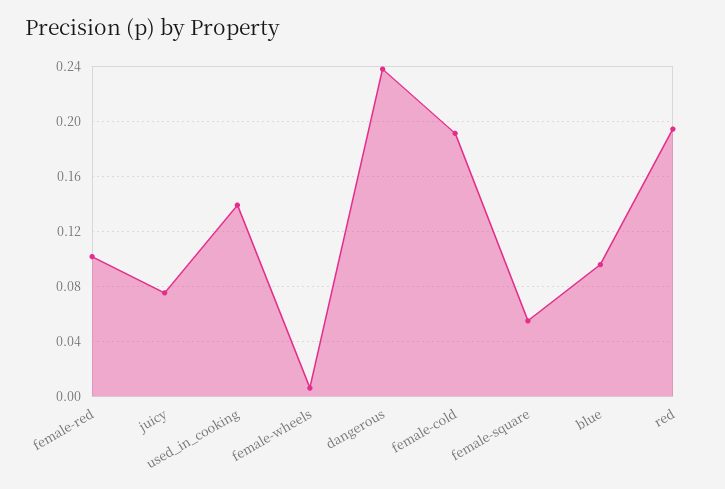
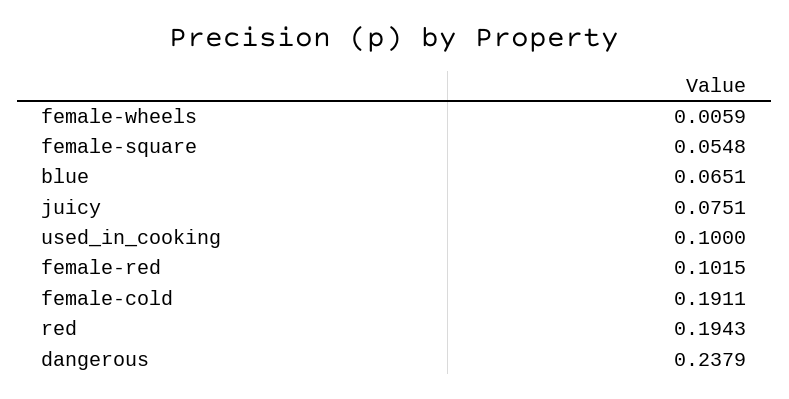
used_in_cooking: 0.14 -> 0.1
blue: 0.095 -> 0.0651

